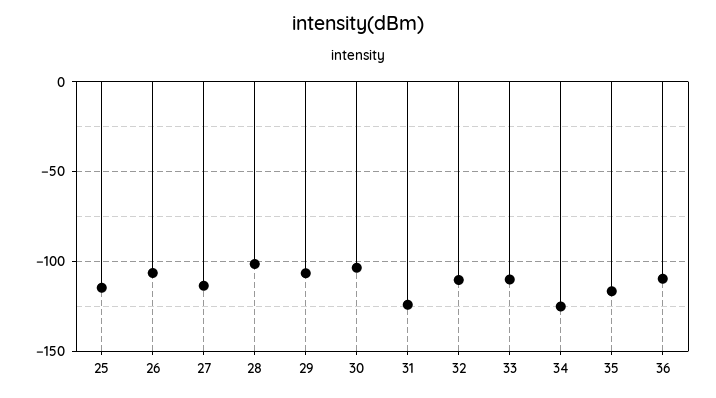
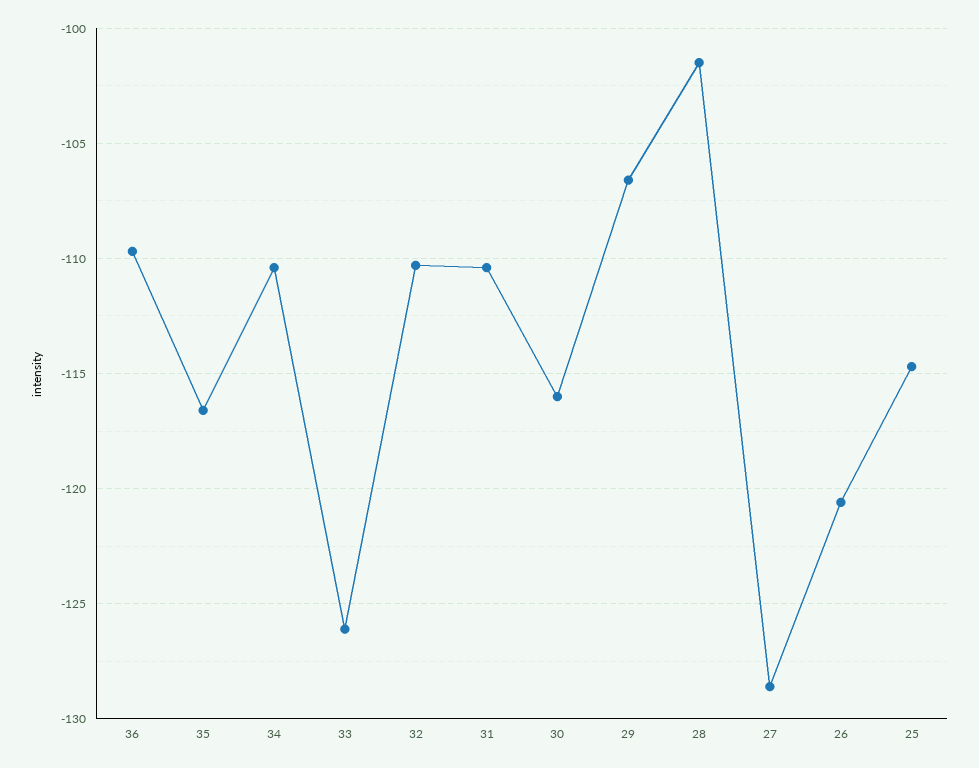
26: -105 -> -120.5
27: -115 -> -128.5
30: -105 -> -116
31: -125 -> -110.5
33: -110 -> -126
34: -125 -> -110.5

